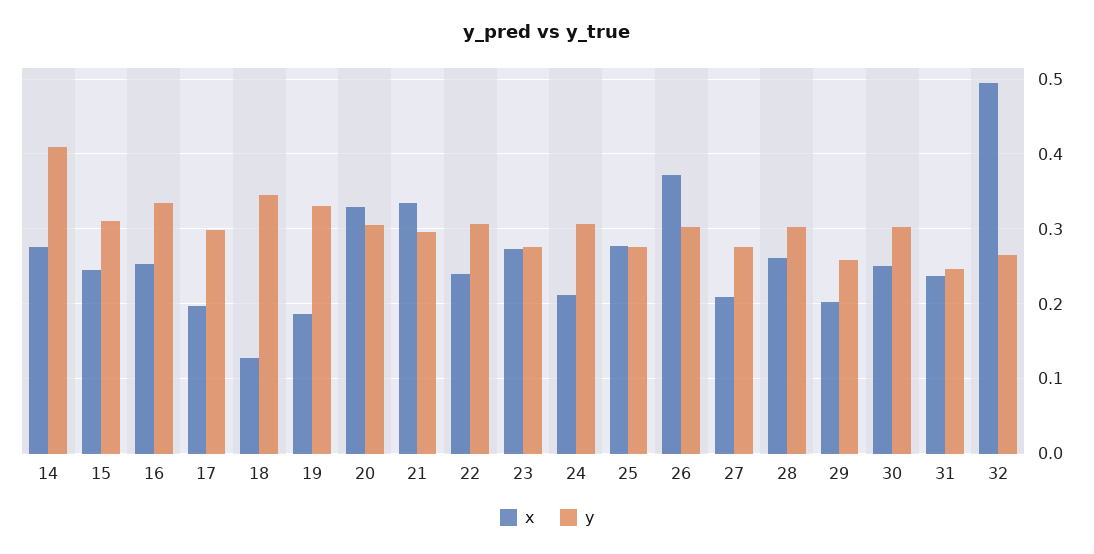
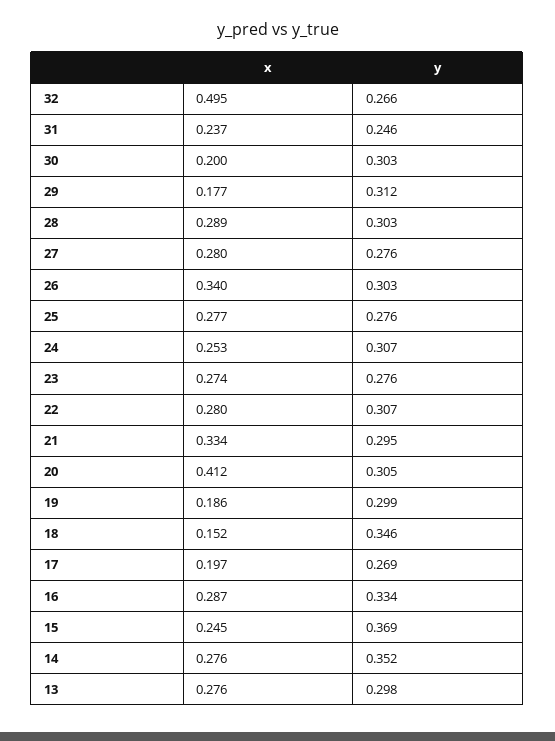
y, 14: 0.41 -> 0.352
y, 15: 0.31 -> 0.369
x, 16: 0.25 -> 0.287
y, 17: 0.3 -> 0.269
x, 18: 0.13 -> 0.152
y, 19: 0.33 -> 0.299
x, 20: 0.33 -> 0.412
x, 22: 0.24 -> 0.28
x, 24: 0.21 -> 0.253
x, 26: 0.37 -> 0.34
x, 27: 0.21 -> 0.28
x, 28: 0.26 -> 0.289
x, 29: 0.2 -> 0.177
y, 29: 0.26 -> 0.312
x, 30: 0.25 -> 0.2
x, 13: none -> 0.276
y, 13: none -> 0.298

